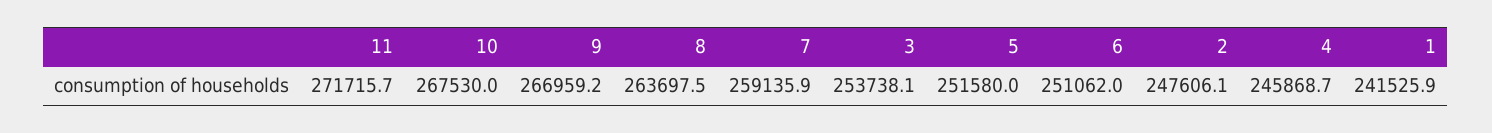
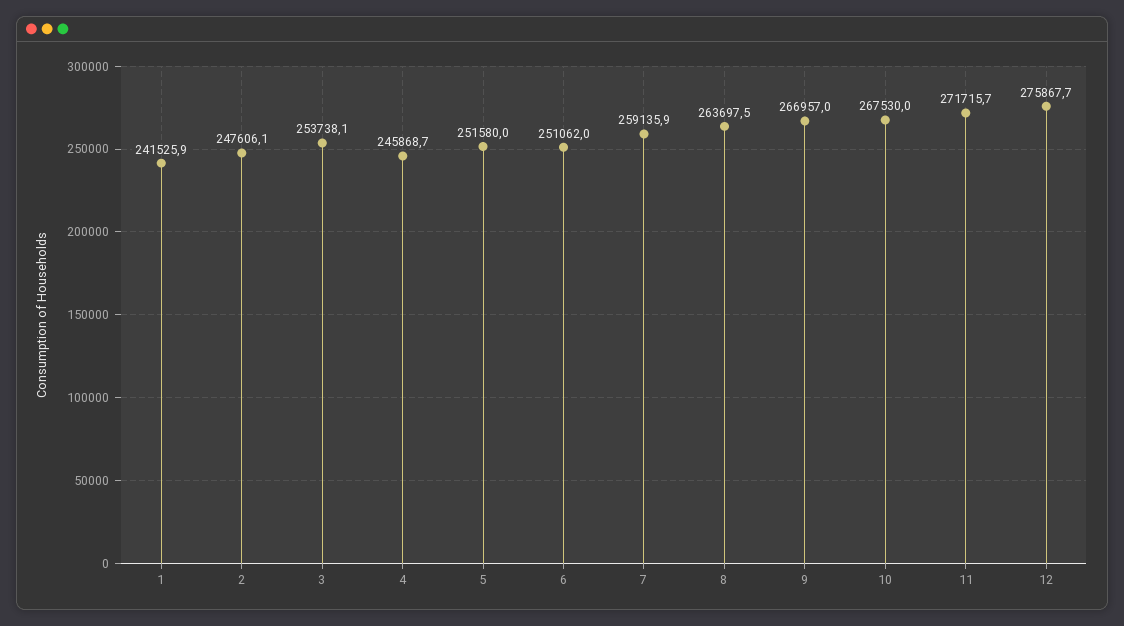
9: 266959.2 -> 266957
12: none -> 275867.7

